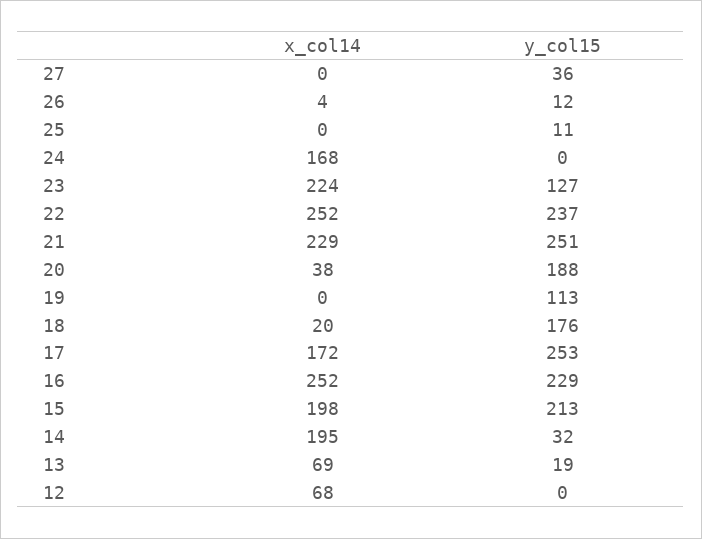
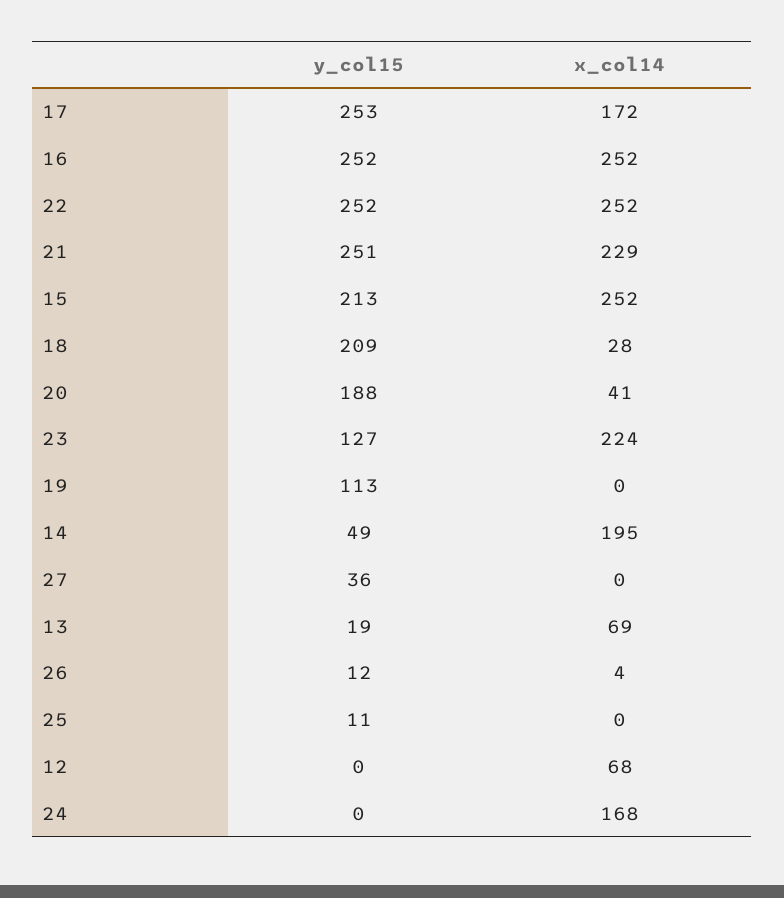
y_col15, 22: 237 -> 252
x_col14, 20: 38 -> 41
x_col14, 18: 20 -> 28
y_col15, 18: 176 -> 209
y_col15, 16: 229 -> 252
x_col14, 15: 198 -> 252
y_col15, 14: 32 -> 49

